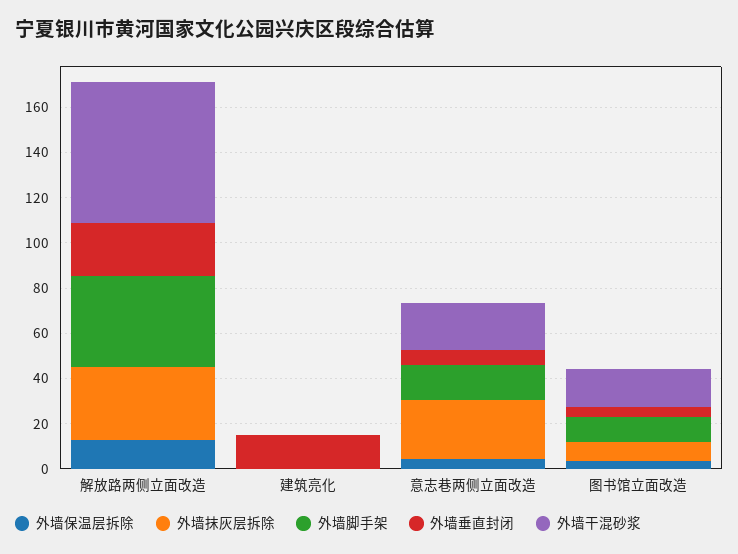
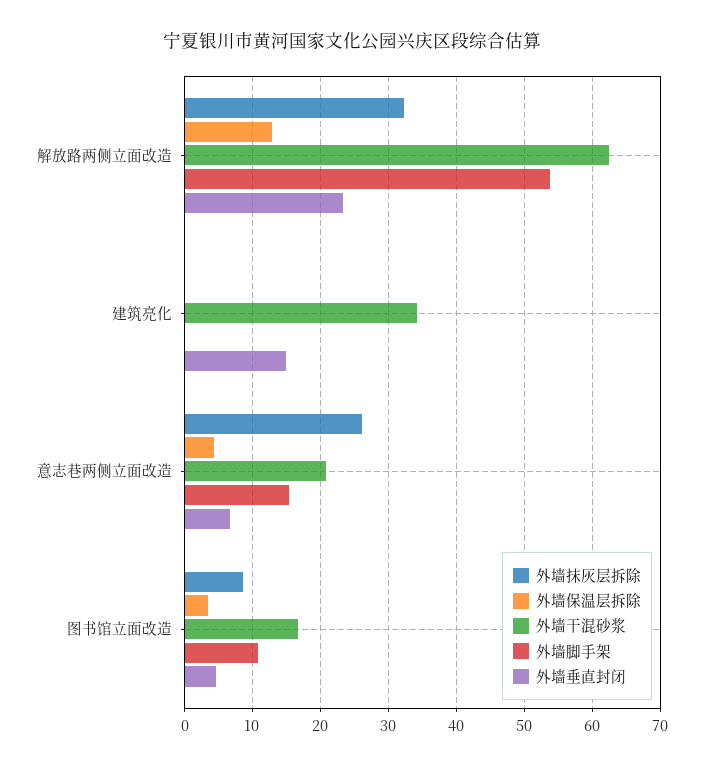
外墙脚手架, 解放路两侧立面改造: 40 -> 54
外墙干混砂浆, 建筑亮化: 0 -> 34

